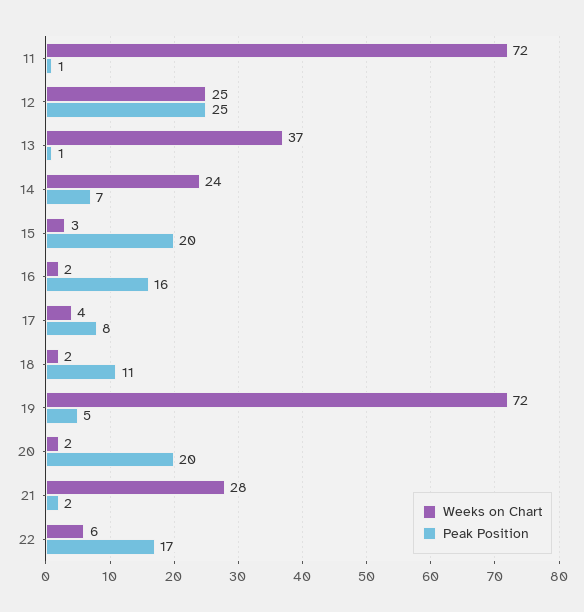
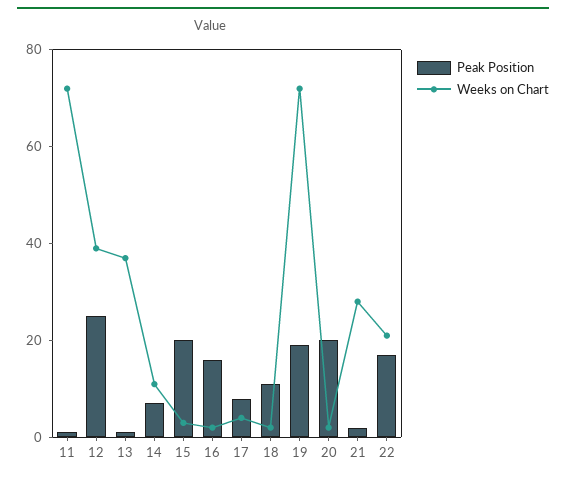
Weeks on Chart, 12: 25 -> 40
Weeks on Chart, 14: 24 -> 10
Peak Position, 19: 5 -> 20
Weeks on Chart, 22: 6 -> 20

